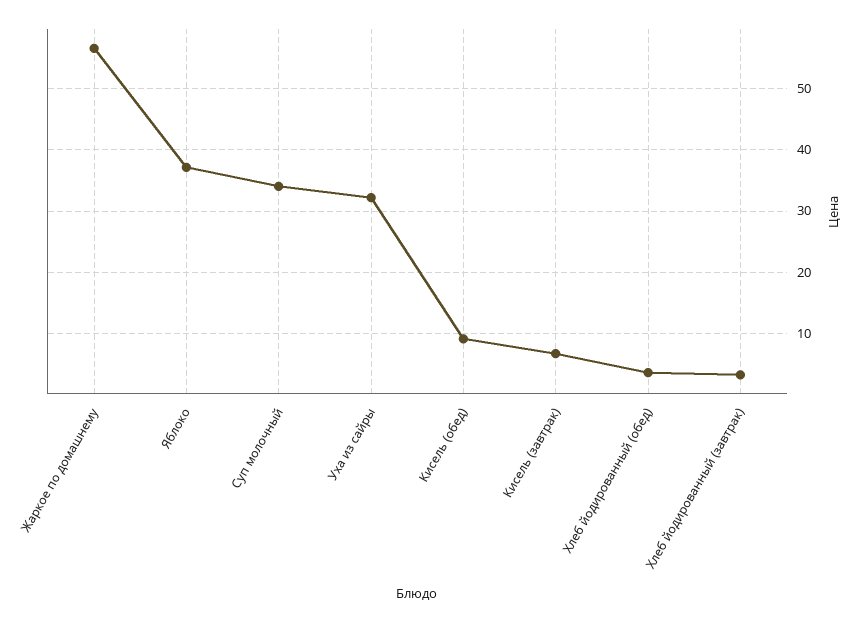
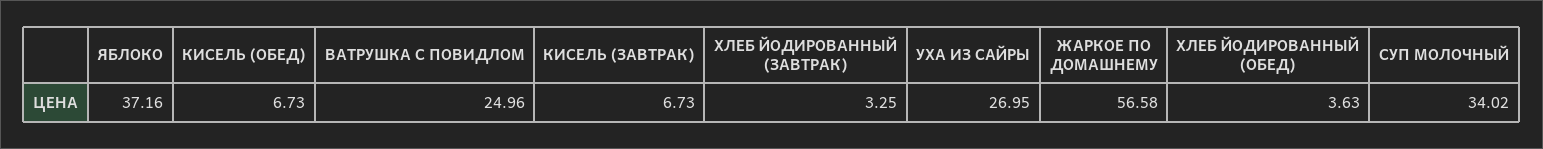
Уха из сайры: 32 -> 26.95
Кисель (обед): 9 -> 6.73
ВАТРУШКА С ПОВИДЛОМ: none -> 24.96

